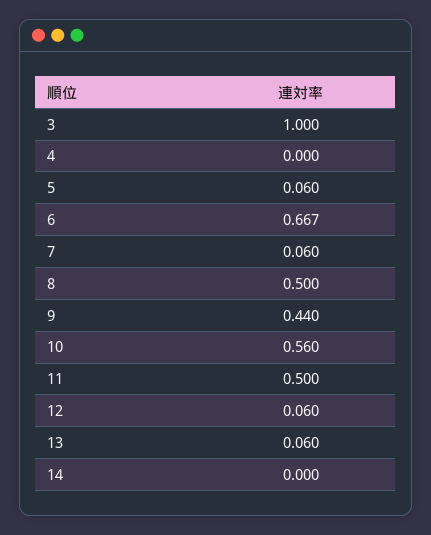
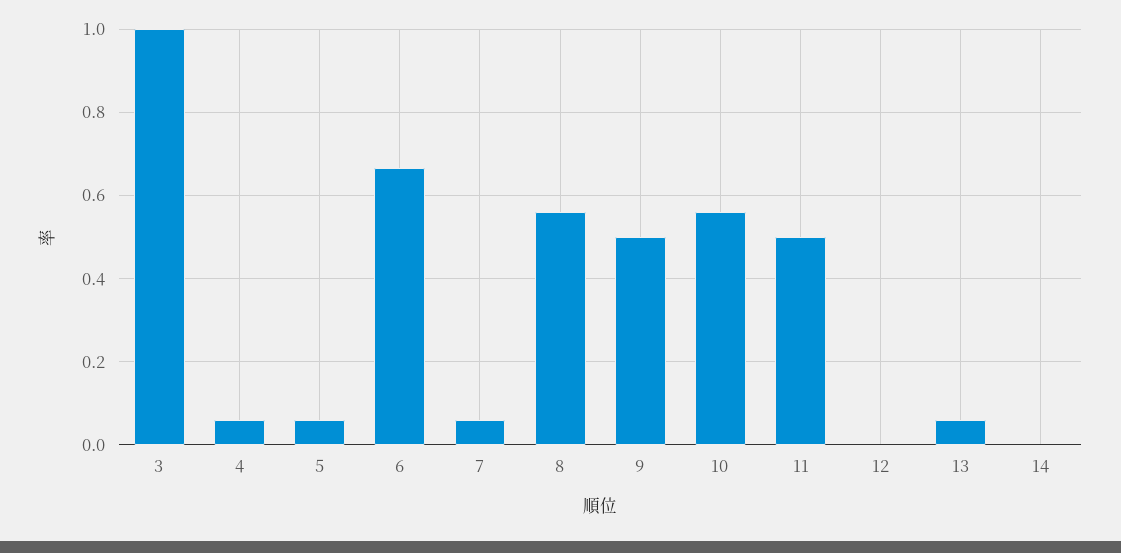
4: 0 -> 0.06
8: 0.5 -> 0.56
9: 0.44 -> 0.5
12: 0.06 -> 0

